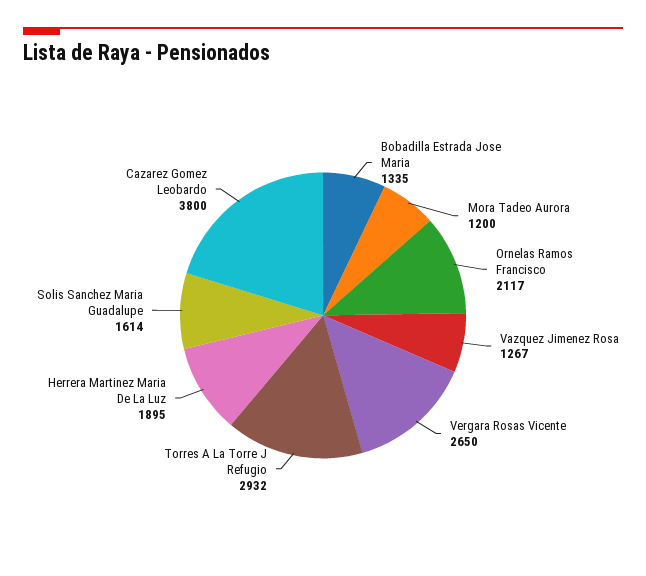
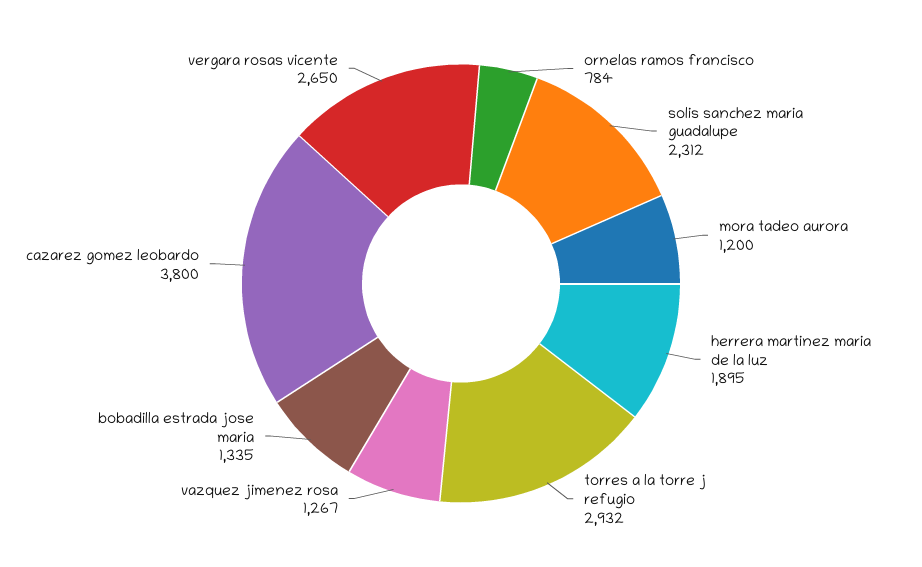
Ornelas Ramos Francisco: 2117 -> 784
Solis Sanchez Maria Guadalupe: 1614 -> 2312

